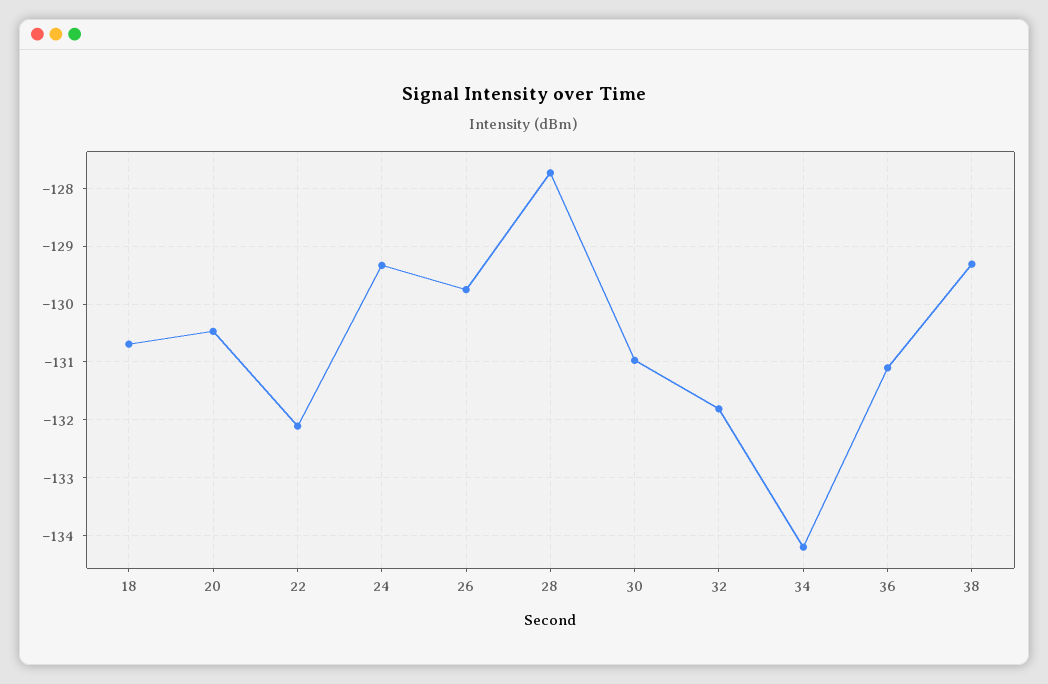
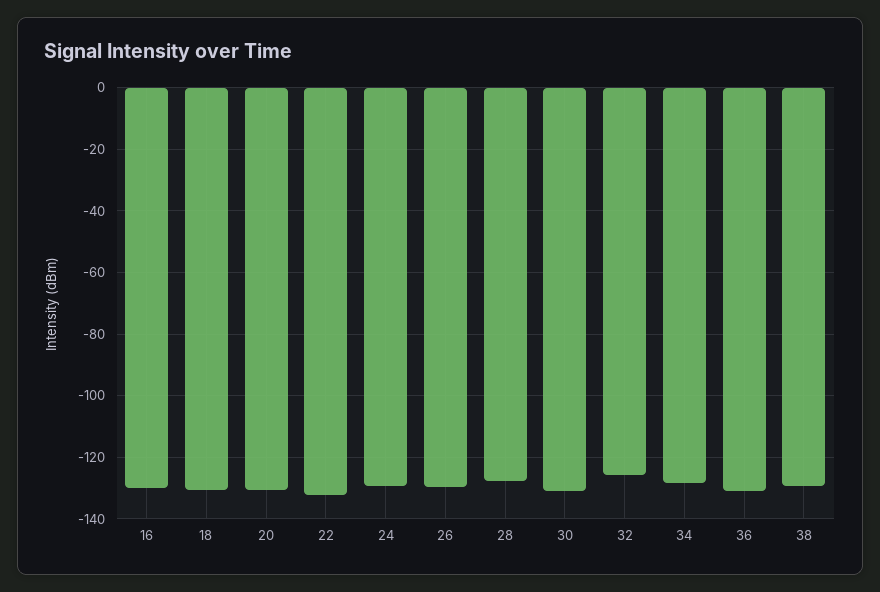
32: -131.8 -> -126
34: -134.2 -> -128
16: none -> -130

